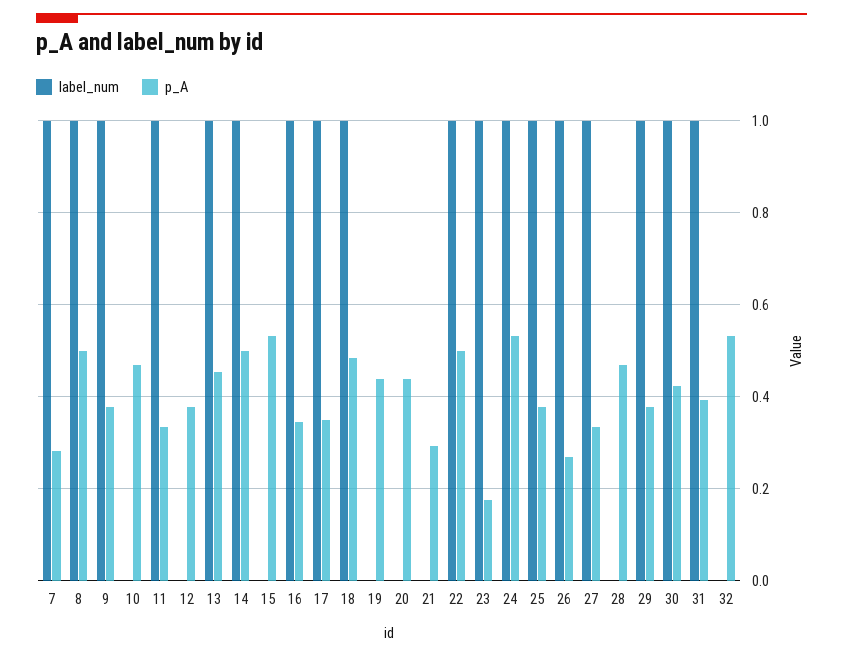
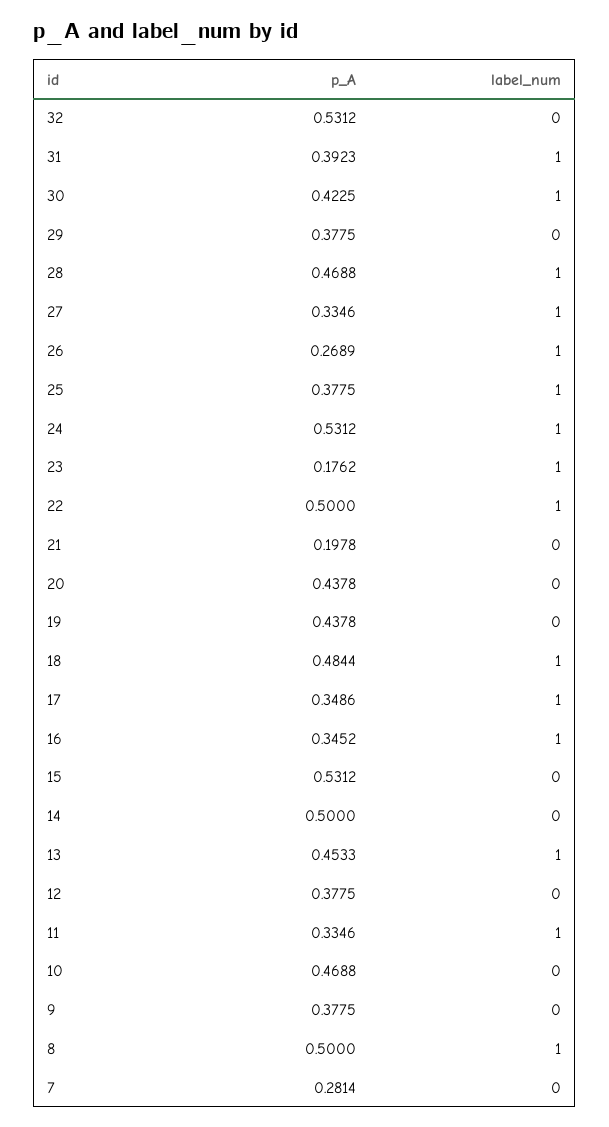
label_num, 7: 1 -> 0
label_num, 9: 1 -> 0
label_num, 14: 1 -> 0
p_A, 21: 0.3 -> 0.1978
label_num, 28: 0 -> 1
label_num, 29: 1 -> 0

